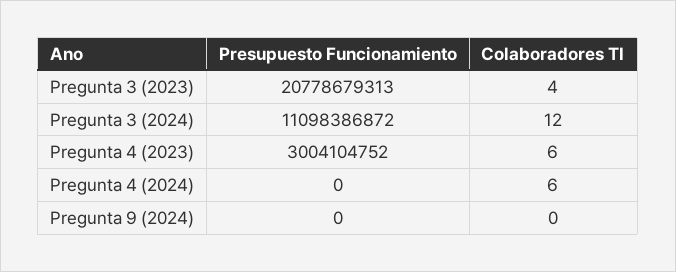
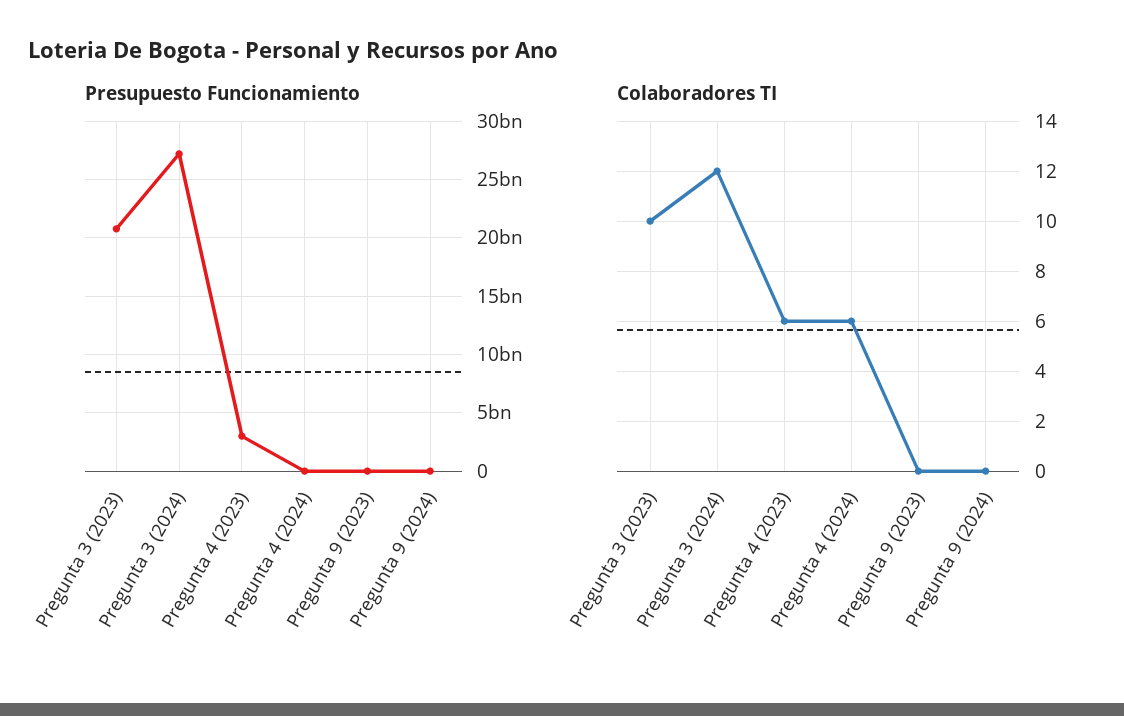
Colaboradores TI, Pregunta 3 (2023): 4 -> 10
Presupuesto Funcionamiento, Pregunta 3 (2024): 11098386872 -> 27000000000
Presupuesto Funcionamiento, Pregunta 9 (2023): none -> 0
Colaboradores TI, Pregunta 9 (2023): none -> 0

